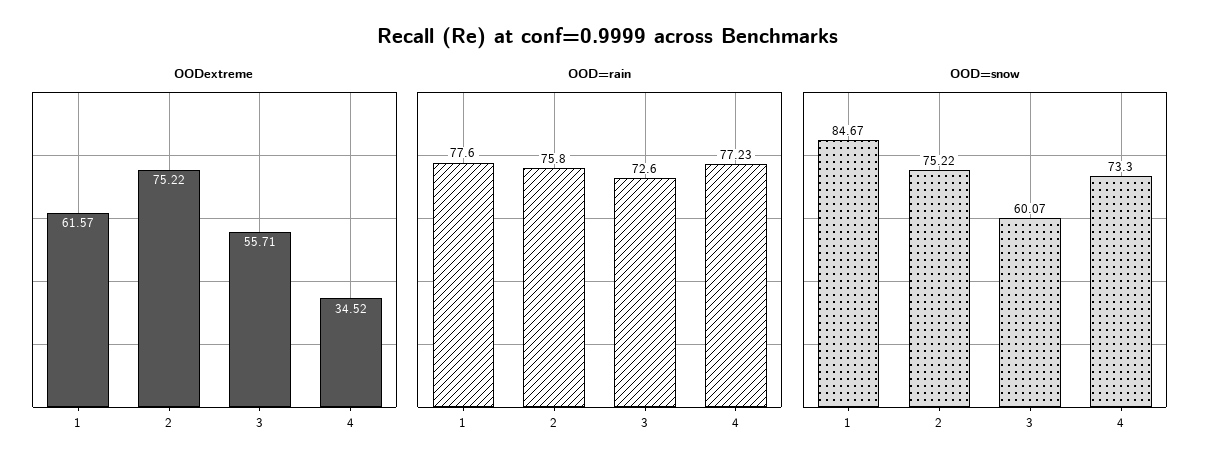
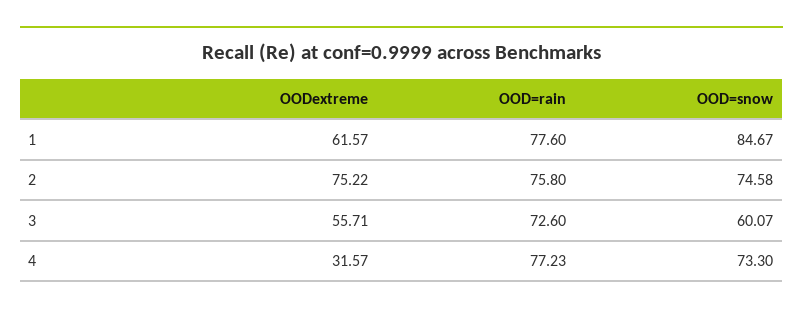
OODextreme, 4: 34.52 -> 31.57
OOD=snow, 2: 75.22 -> 74.58

